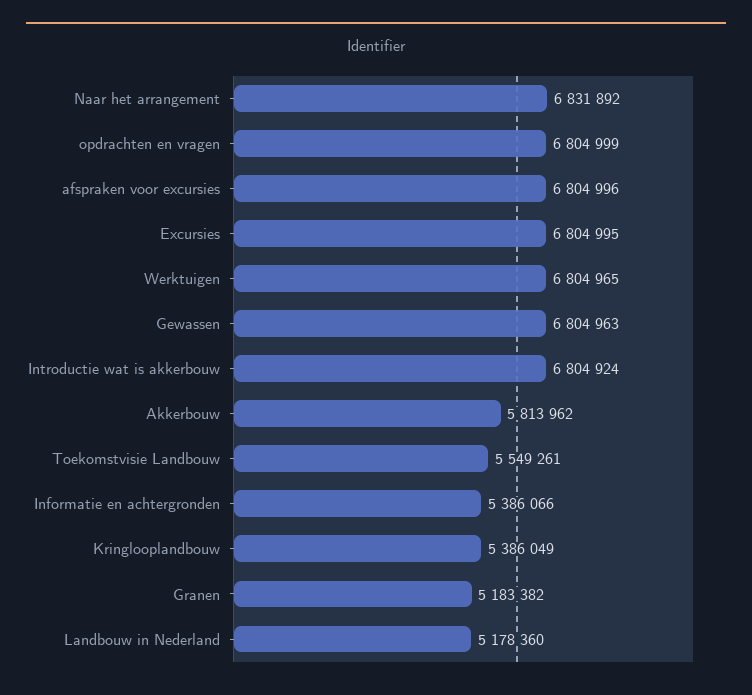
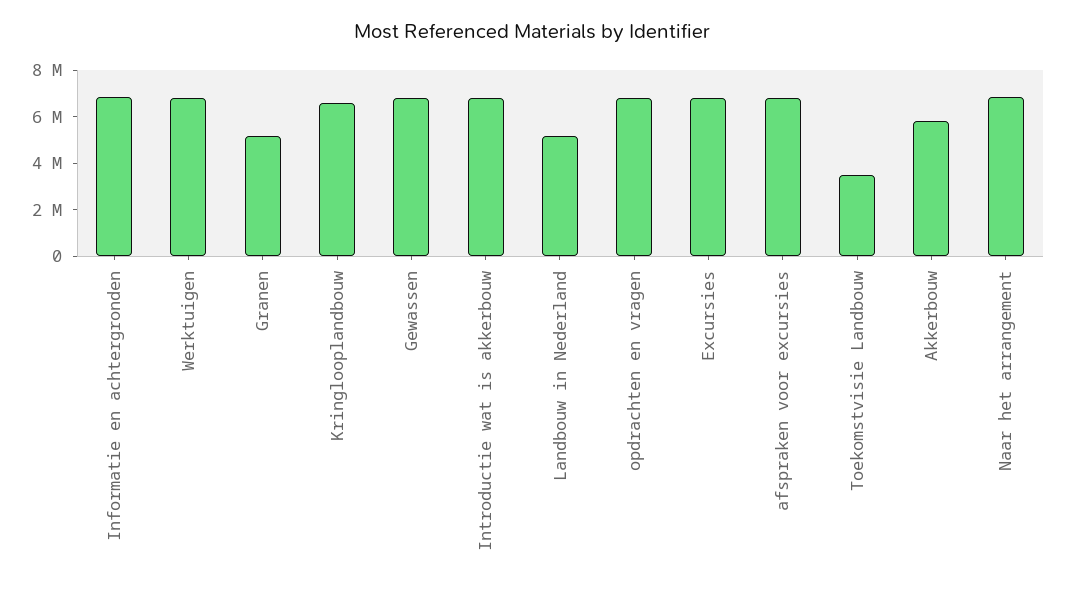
Toekomstvisie Landbouw: 5549261 -> 3500000
Informatie en achtergronden: 5386066 -> 7000000
Kringlooplandbouw: 5386049 -> 6500000

